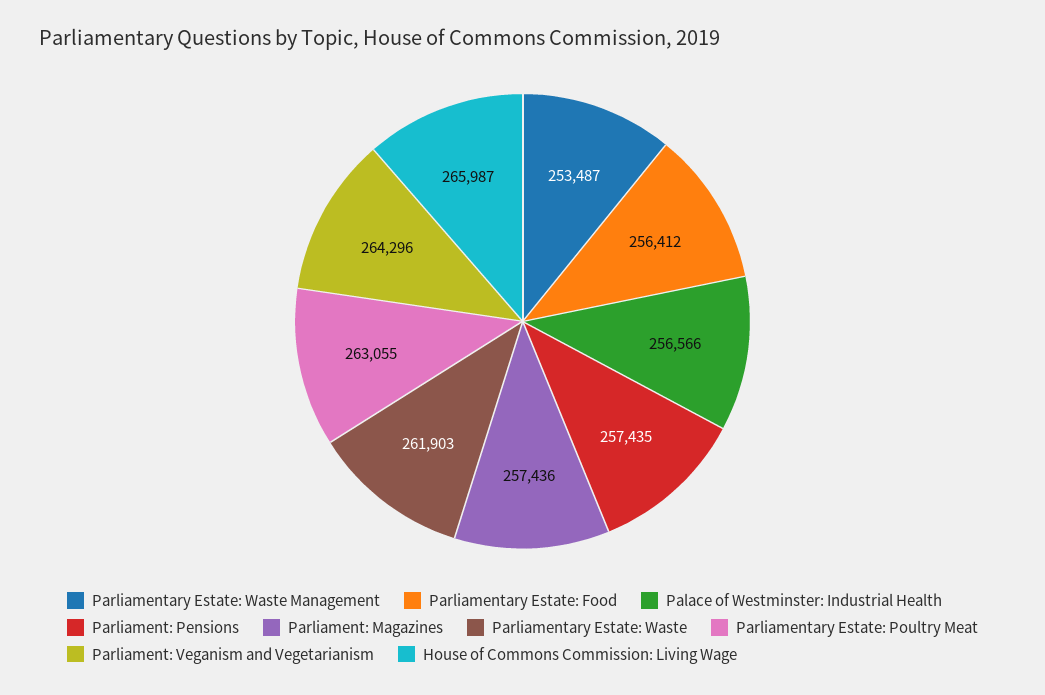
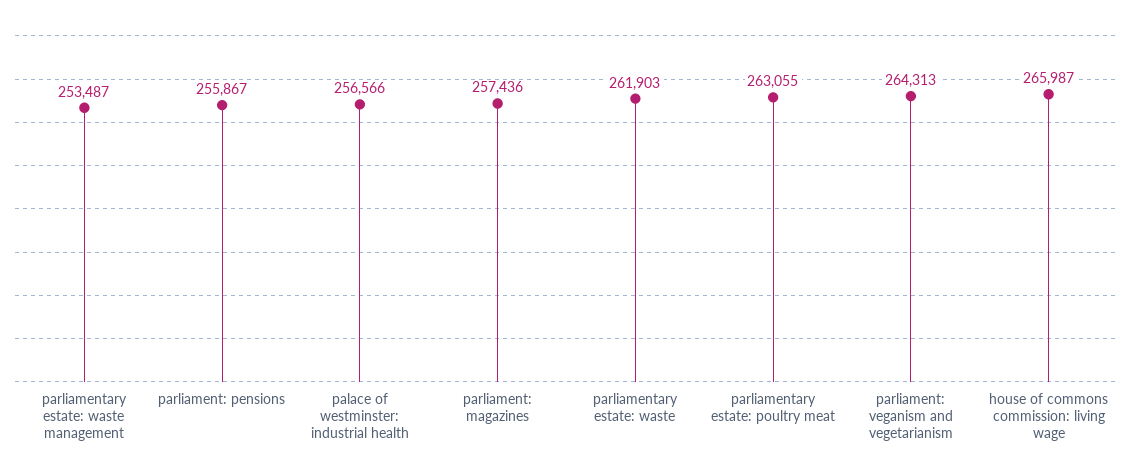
Parliamentary Estate: Food: 256412 -> none
Parliament: Pensions: 257435 -> 255867
Parliament: Veganism and Vegetarianism: 264296 -> 264313

